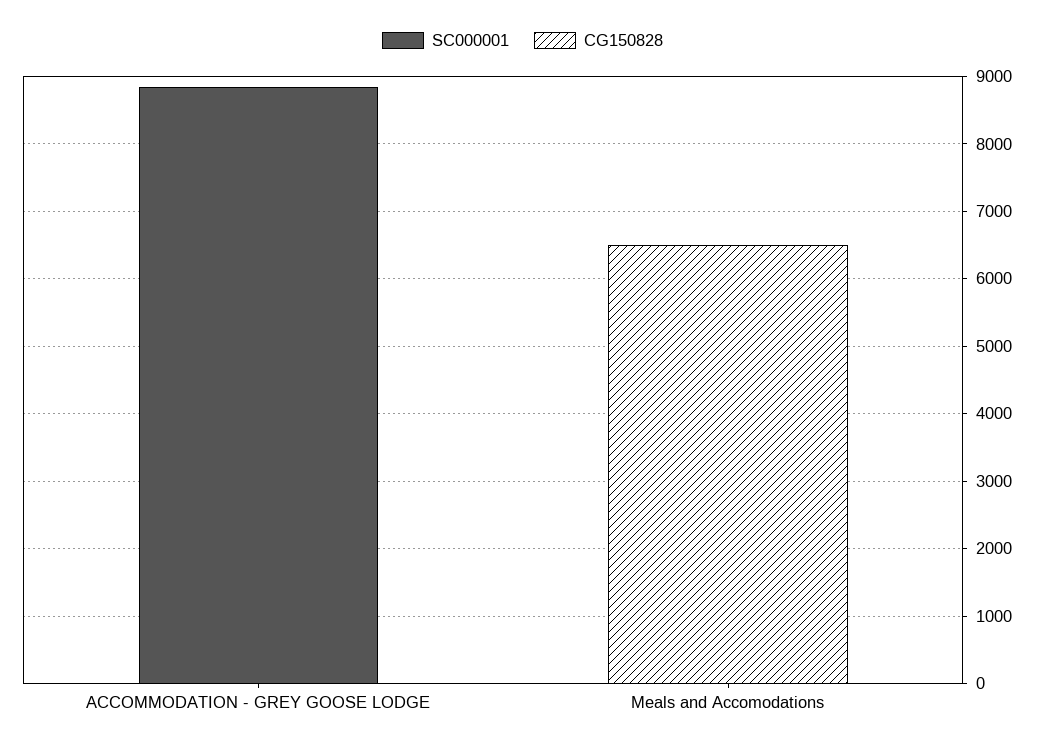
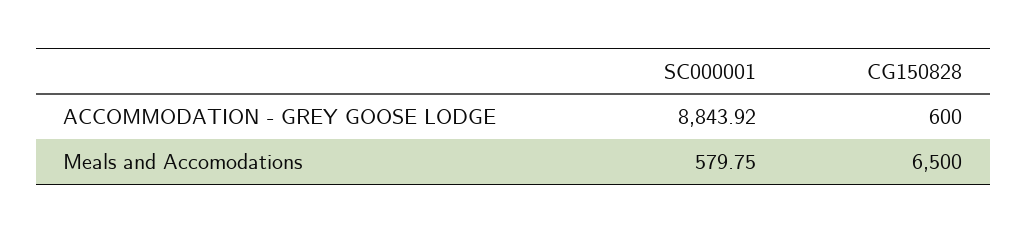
CG150828, ACCOMMODATION - GREY GOOSE LODGE: 0 -> 600
SC000001, Meals and Accomodations: 0 -> 579.75

